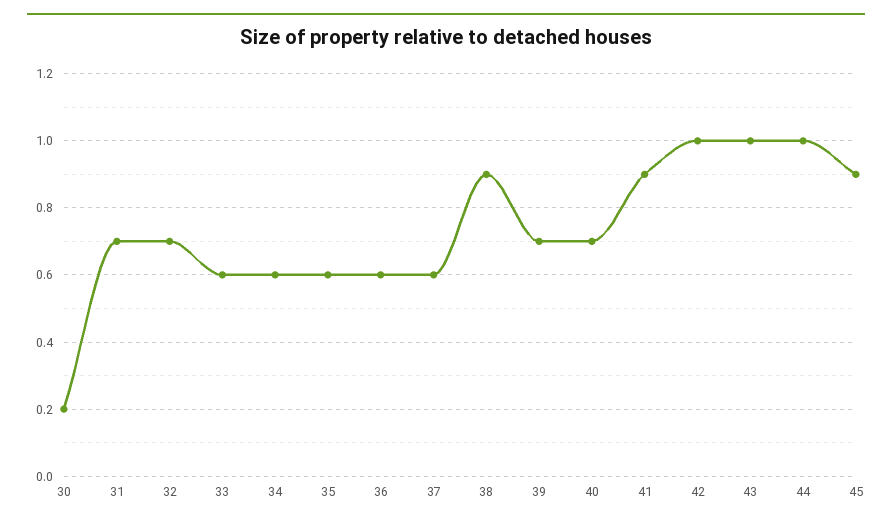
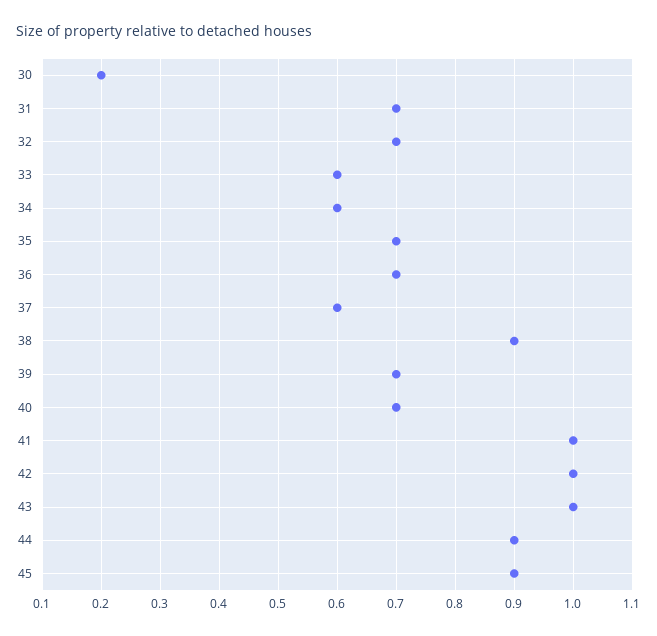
35: 0.6 -> 0.7
36: 0.6 -> 0.7
41: 0.9 -> 1
44: 1 -> 0.9

